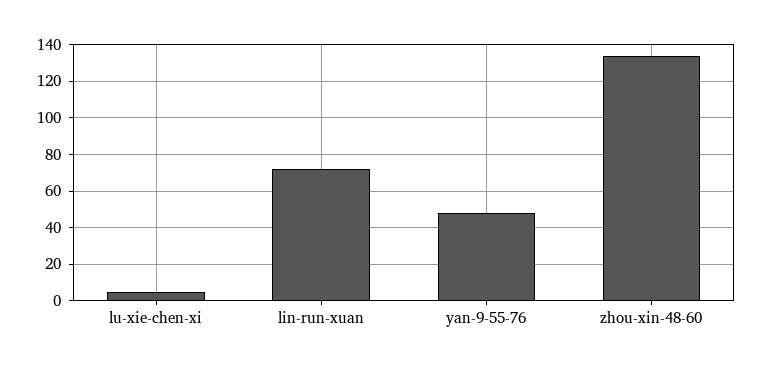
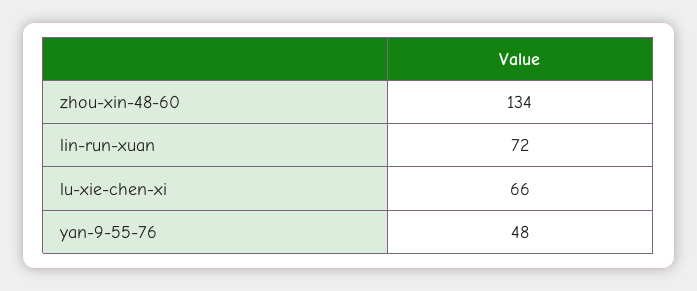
lu-xie-chen-xi: 5 -> 66

